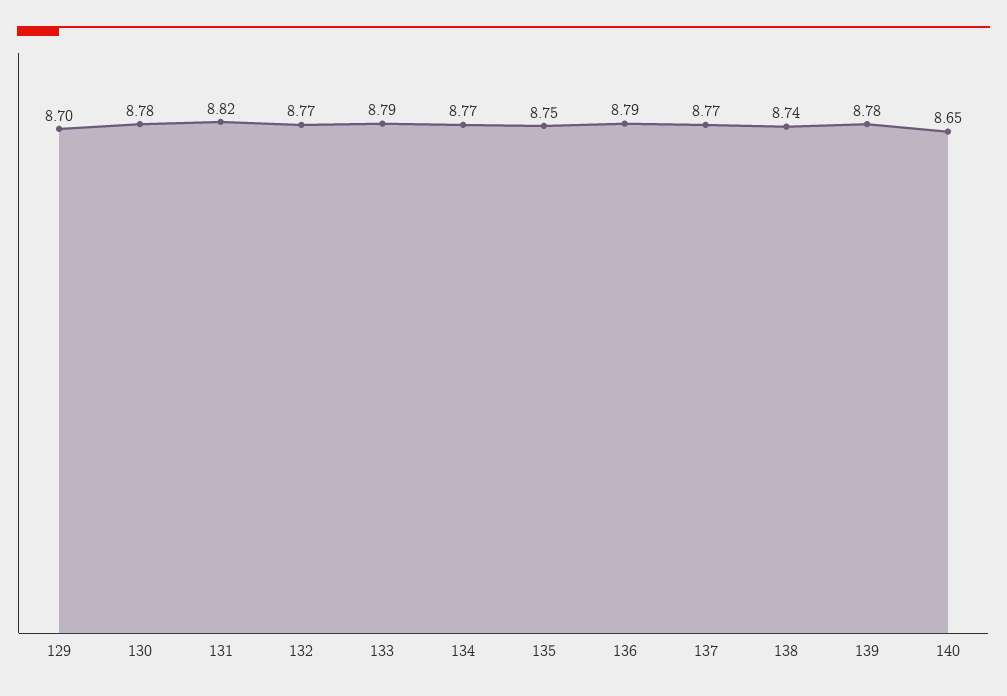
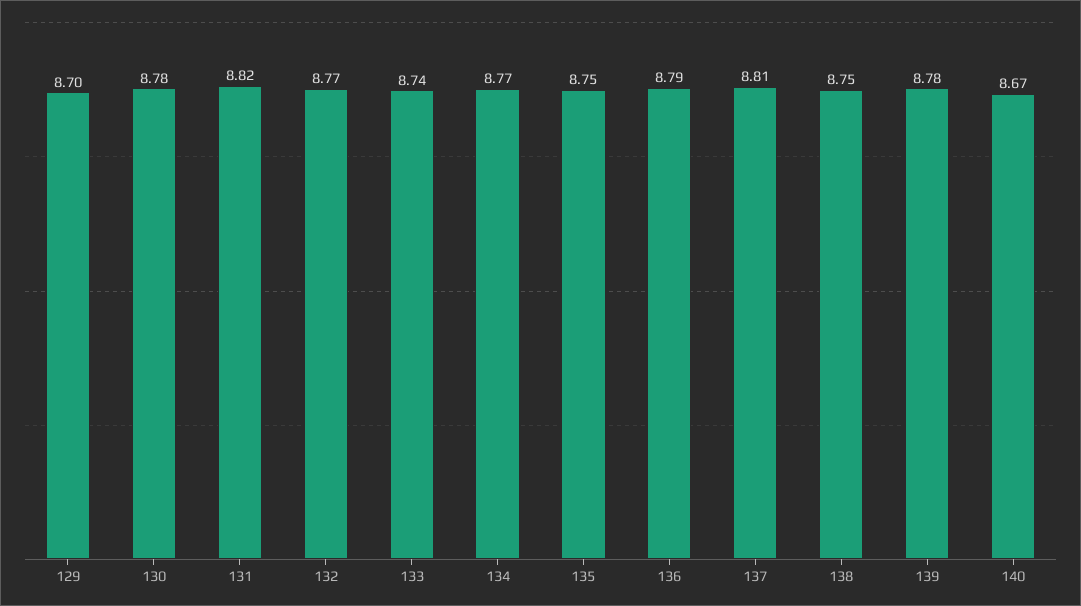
133: 8.79 -> 8.74
137: 8.77 -> 8.81
138: 8.74 -> 8.75
140: 8.65 -> 8.67

